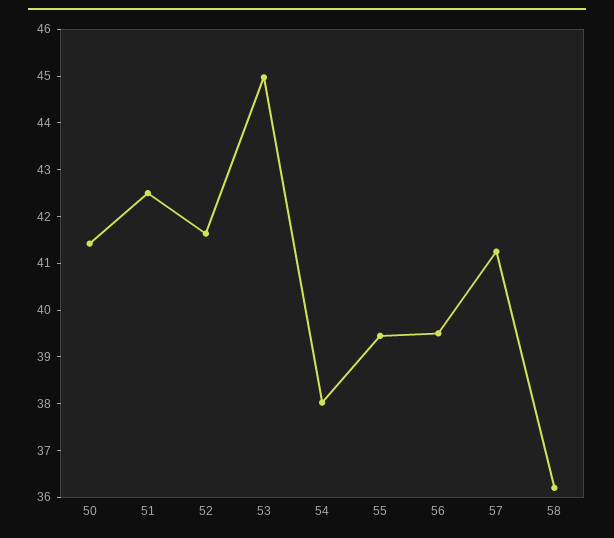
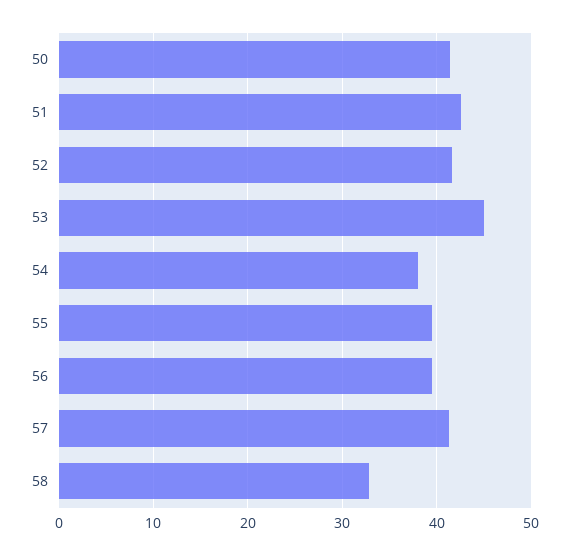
58: 36.2 -> 33

